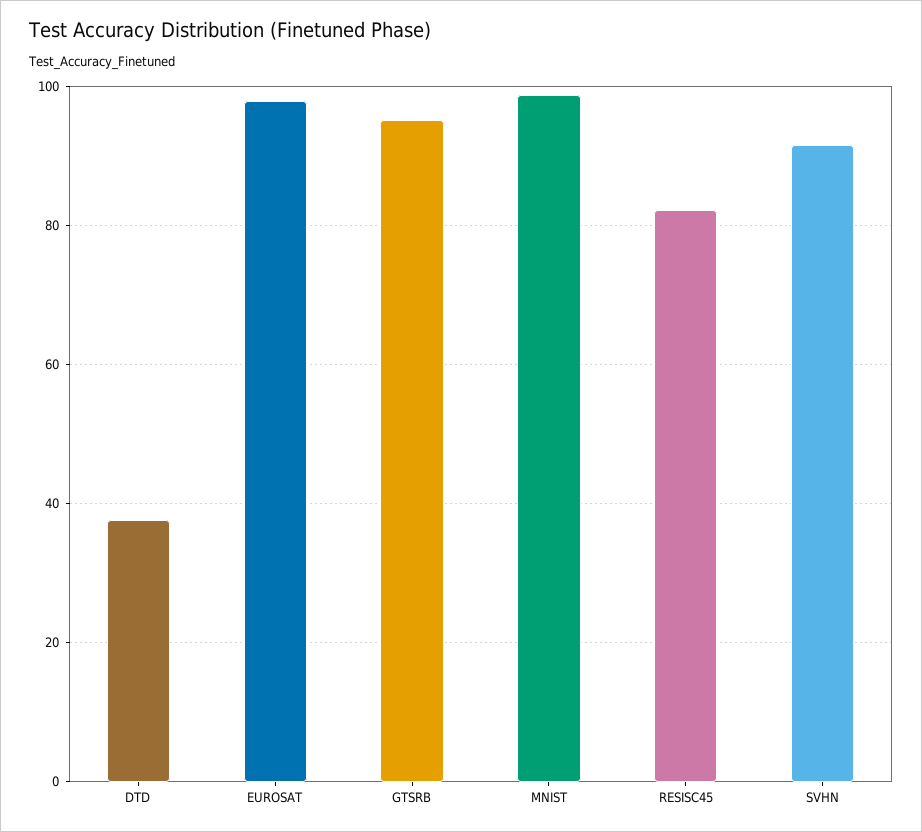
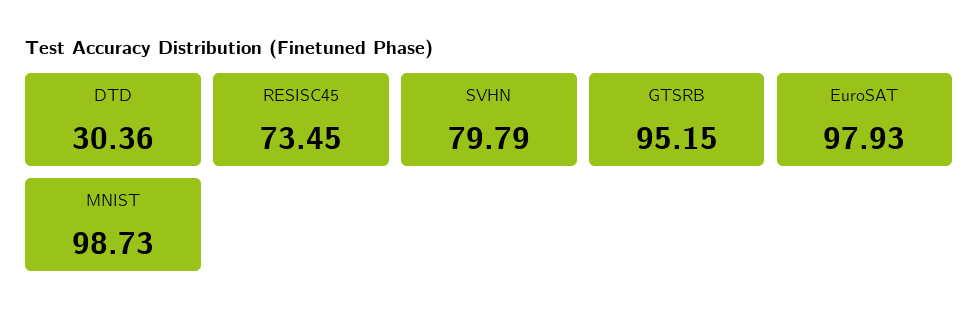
DTD: 38 -> 30.36
RESISC45: 82 -> 73.45
SVHN: 92 -> 79.79

